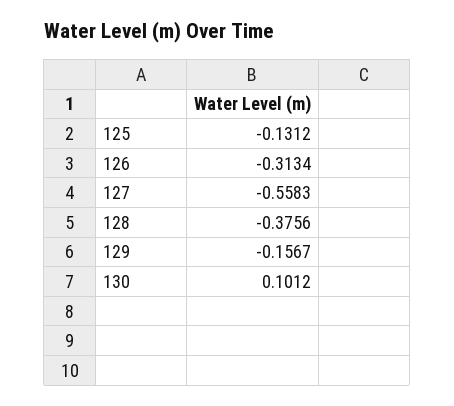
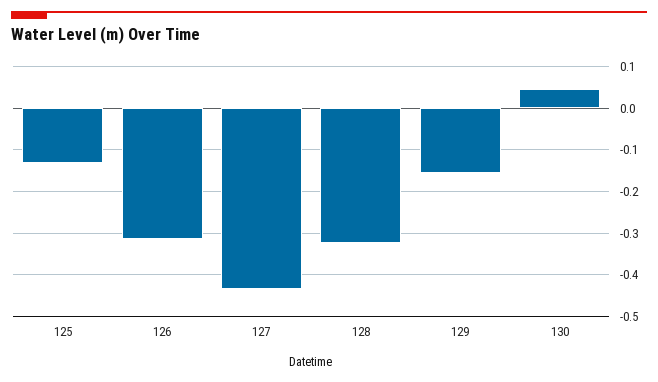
127: -0.5583 -> -0.44
128: -0.3756 -> -0.32
130: 0.1012 -> 0.04

